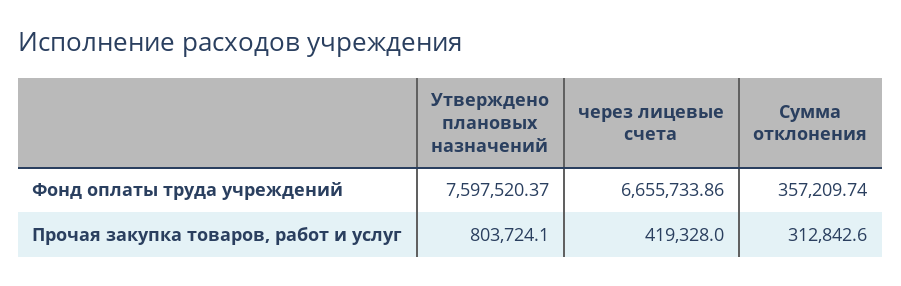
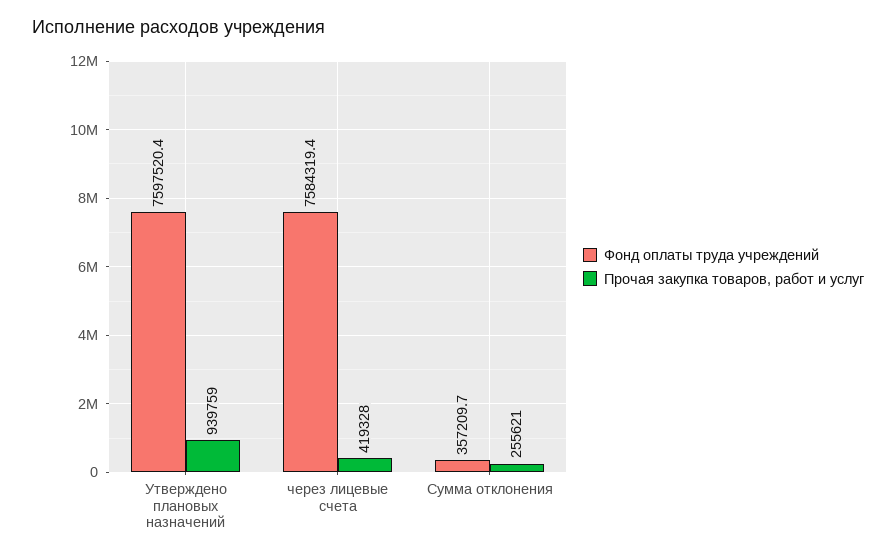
Фонд оплаты труда учреждений, через лицевые счета: 6655733.86 -> 7584319.4
Прочая закупка товаров, работ и услуг, Утверждено плановых назначений: 803724.1 -> 939759
Прочая закупка товаров, работ и услуг, Сумма отклонения: 312842.6 -> 255621

